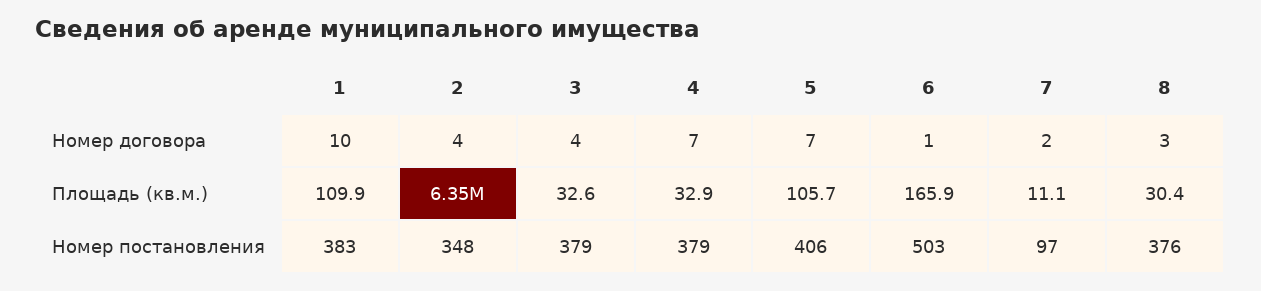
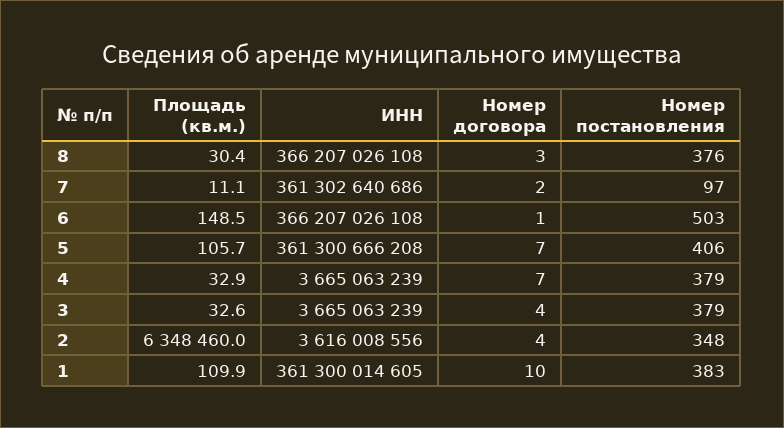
6, Площадь (кв.м.): 165.9 -> 148.5
8, ИНН: none -> 366207026108
7, ИНН: none -> 361302640686
6, ИНН: none -> 366207026108
5, ИНН: none -> 361300666208
4, ИНН: none -> 3665063239
3, ИНН: none -> 3665063239
2, ИНН: none -> 3616008556
1, ИНН: none -> 361300014605

